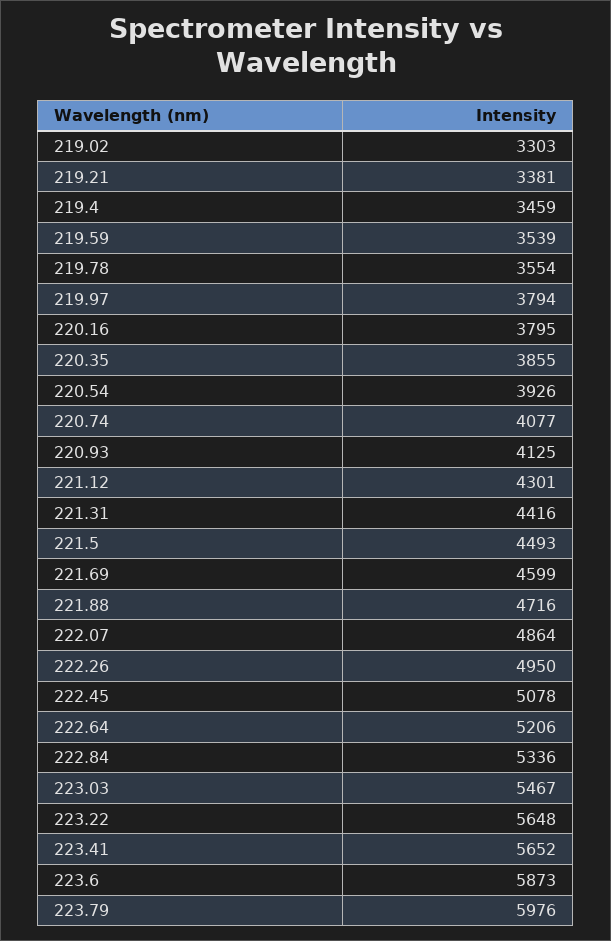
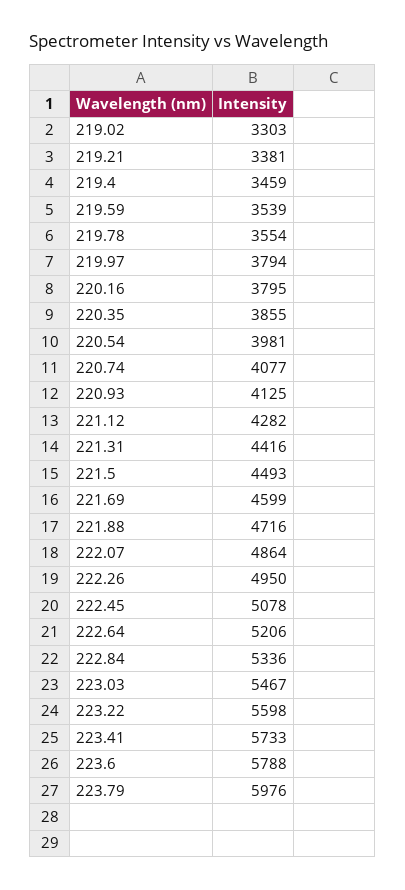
220.54: 3926 -> 3981
221.12: 4301 -> 4282
223.22: 5648 -> 5598
223.41: 5652 -> 5733
223.6: 5873 -> 5788

